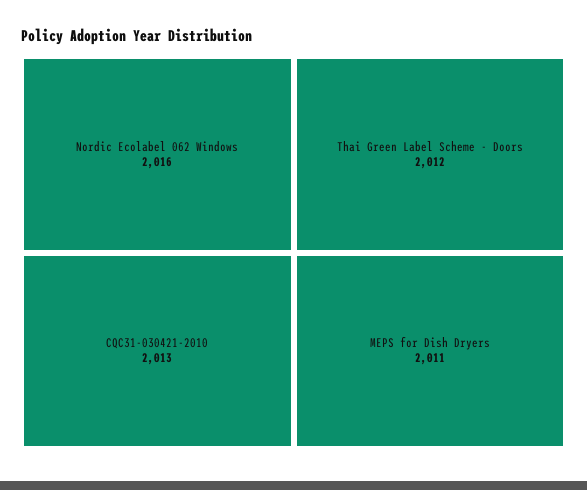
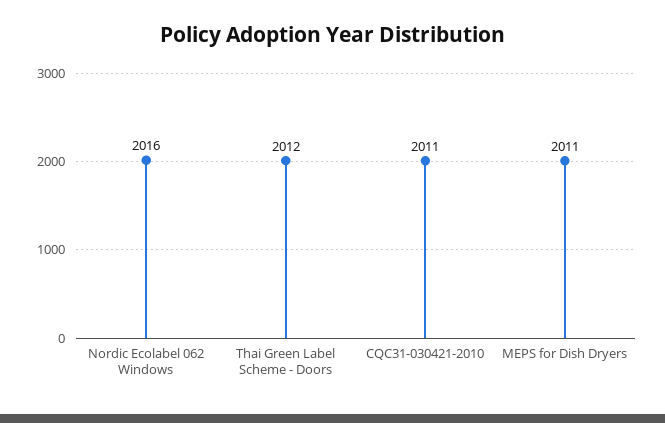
CQC31-030421-2010: 2013 -> 2011

